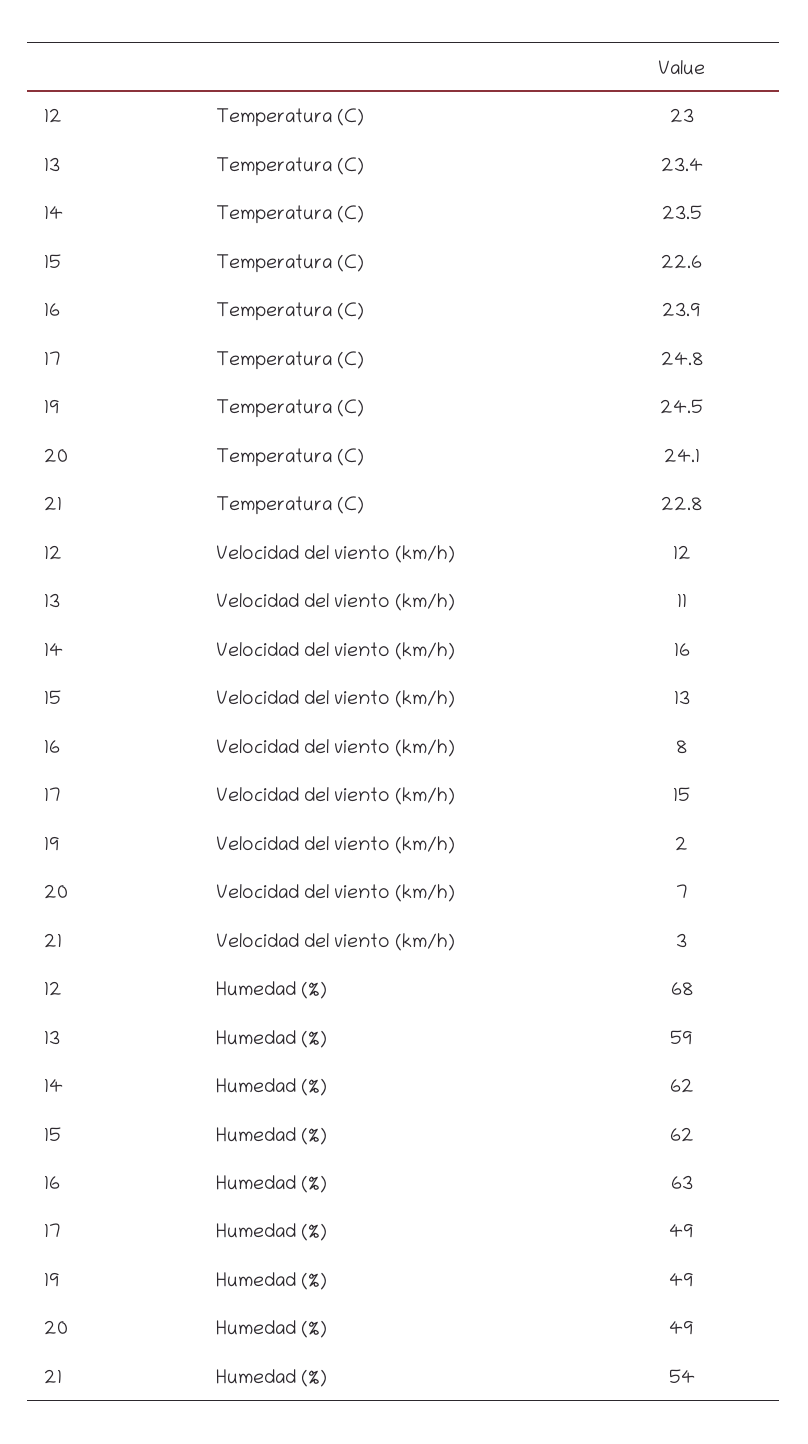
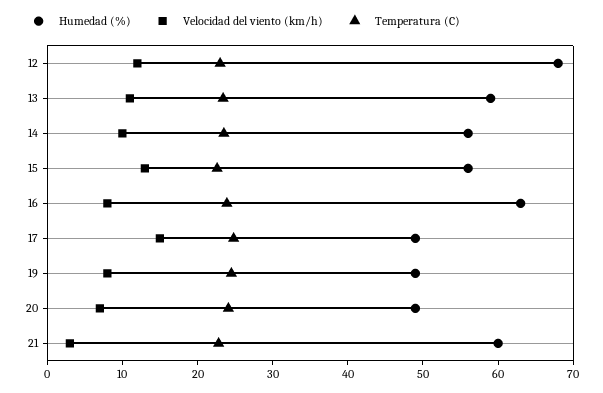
Velocidad del viento (km/h), 14: 16 -> 10
Velocidad del viento (km/h), 19: 2 -> 8
Humedad (%), 14: 62 -> 56
Humedad (%), 15: 62 -> 56
Humedad (%), 21: 54 -> 60

